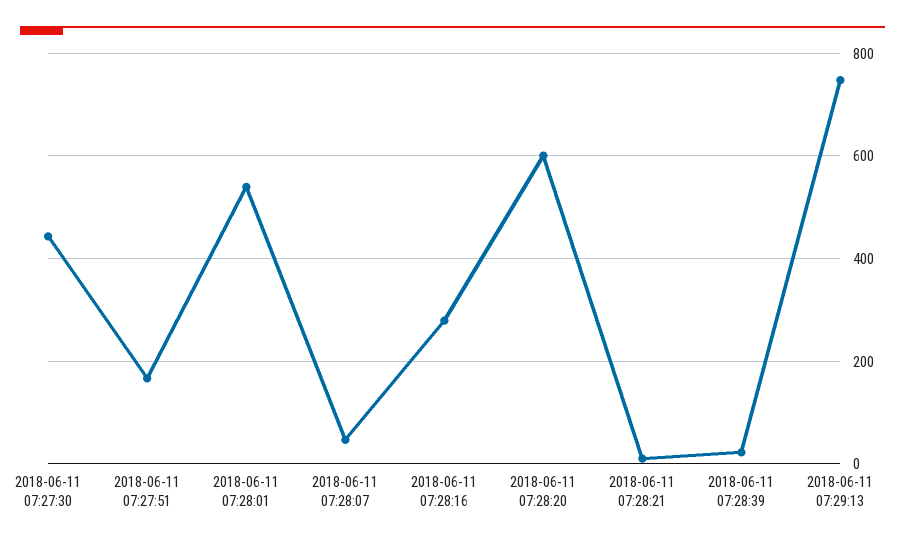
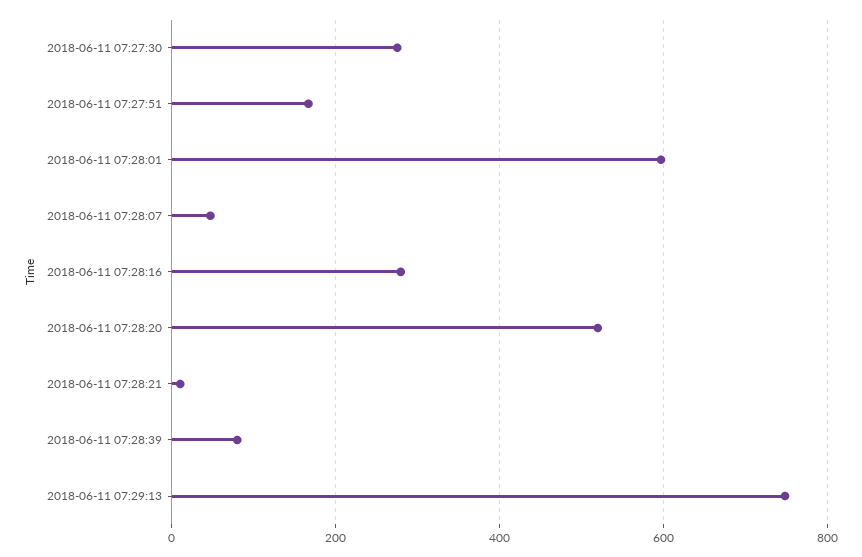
2018-06-11 07:27:30: 440 -> 280
2018-06-11 07:28:01: 540 -> 600
2018-06-11 07:28:20: 600 -> 520
2018-06-11 07:28:39: 20 -> 80

